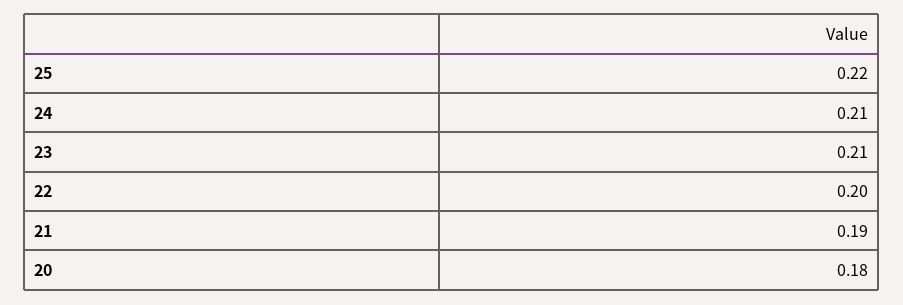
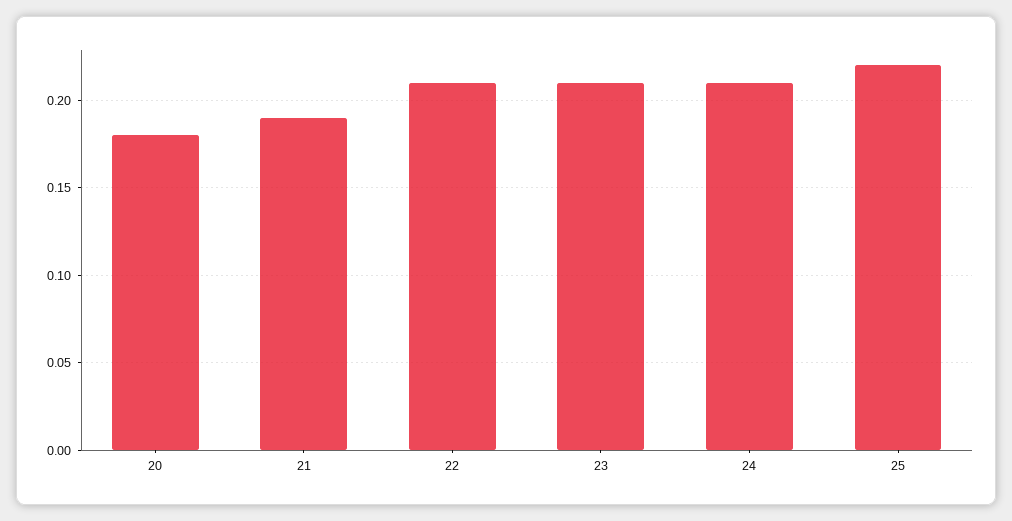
22: 0.2 -> 0.21

